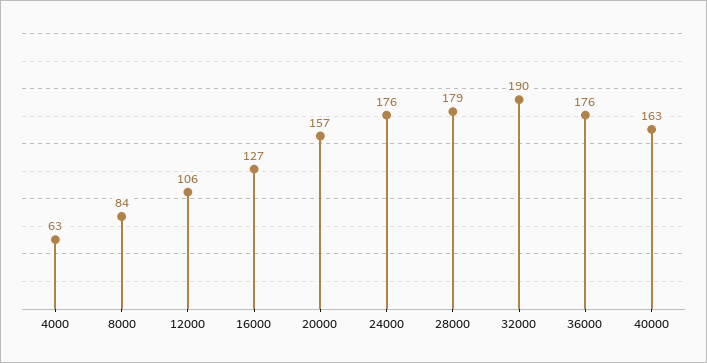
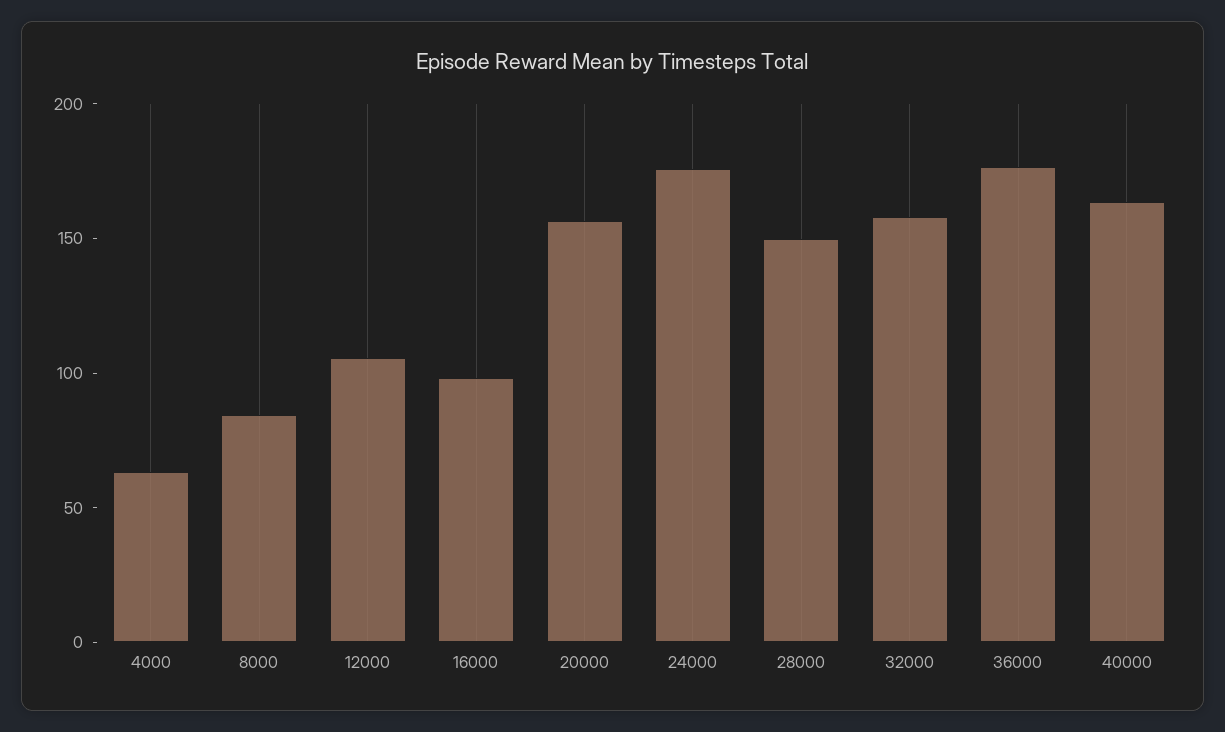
16000: 127 -> 100
28000: 179 -> 150
32000: 190 -> 160

